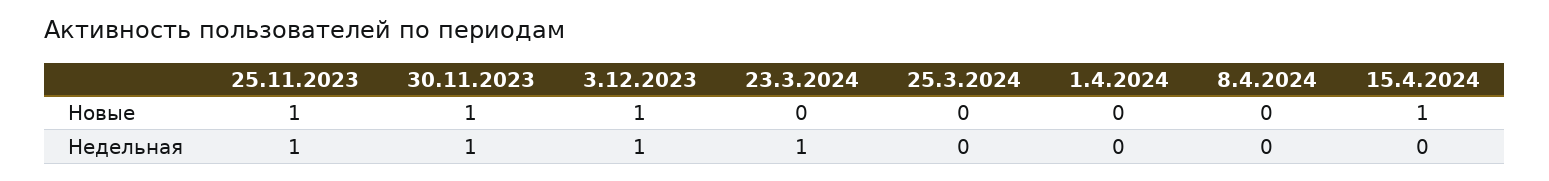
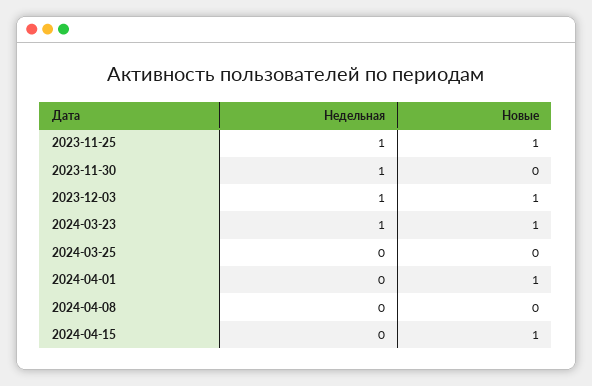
30.11.2023, Новые: 1 -> 0
23.3.2024, Новые: 0 -> 1
1.4.2024, Новые: 0 -> 1

